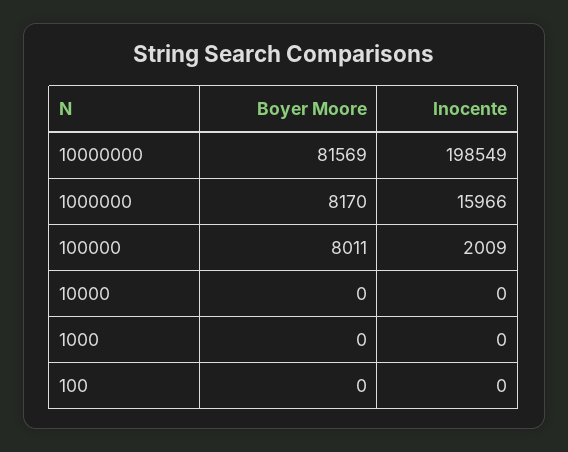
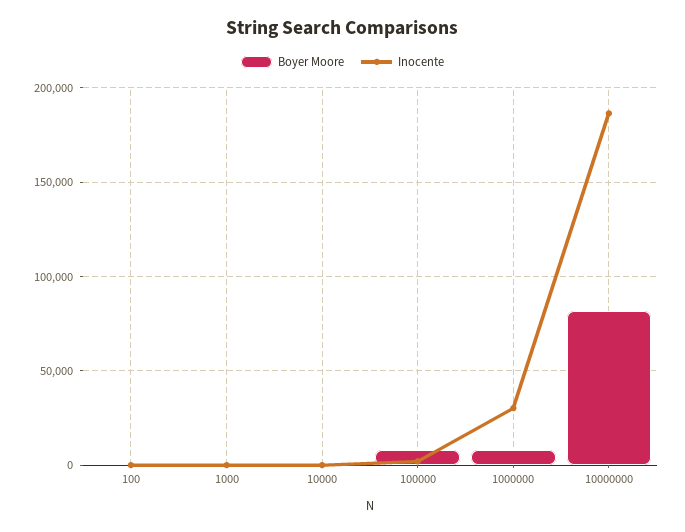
Inocente, 10000000: 198549 -> 185000
Inocente, 1000000: 15966 -> 30000

